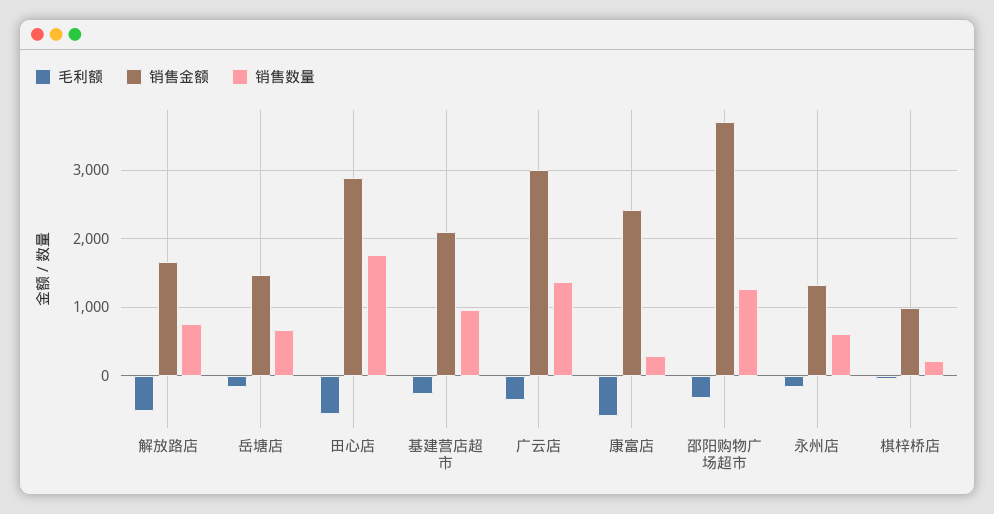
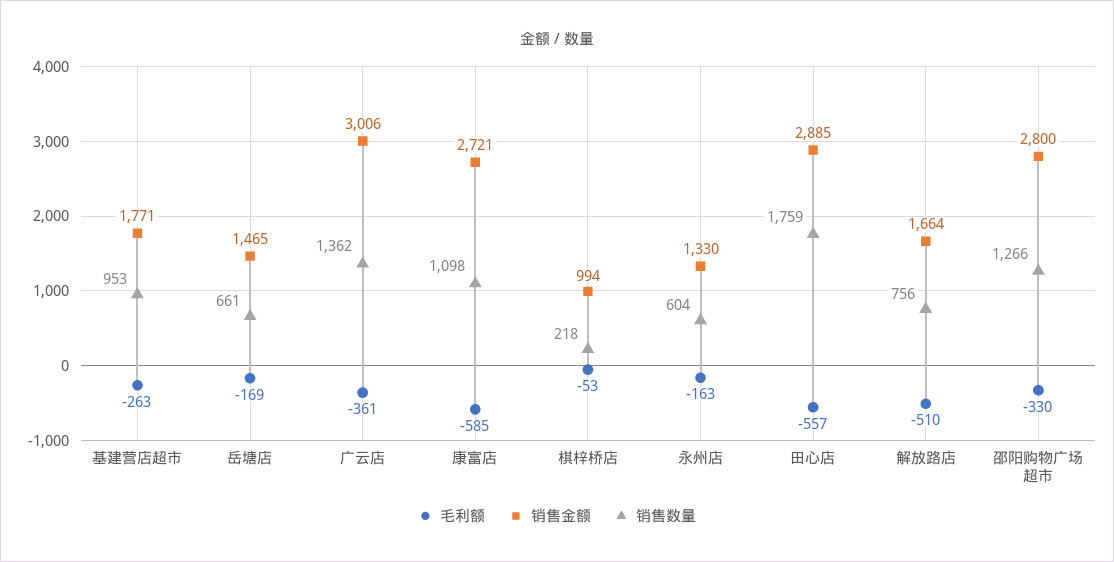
销售金额, 基建营店超市: 2100 -> 1771
销售金额, 康富店: 2400 -> 2721
销售数量, 康富店: 300 -> 1098
销售金额, 邵阳购物广场超市: 3700 -> 2800

